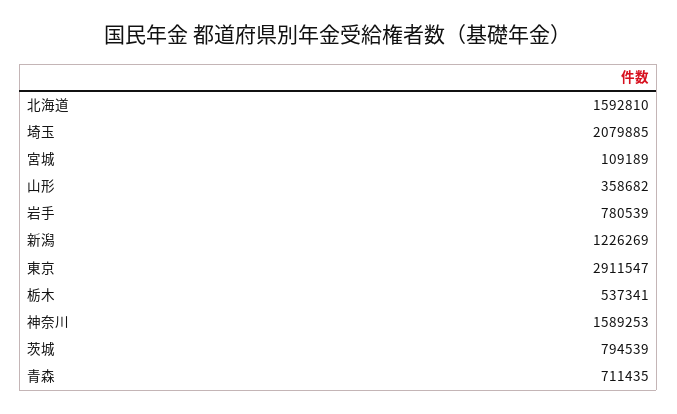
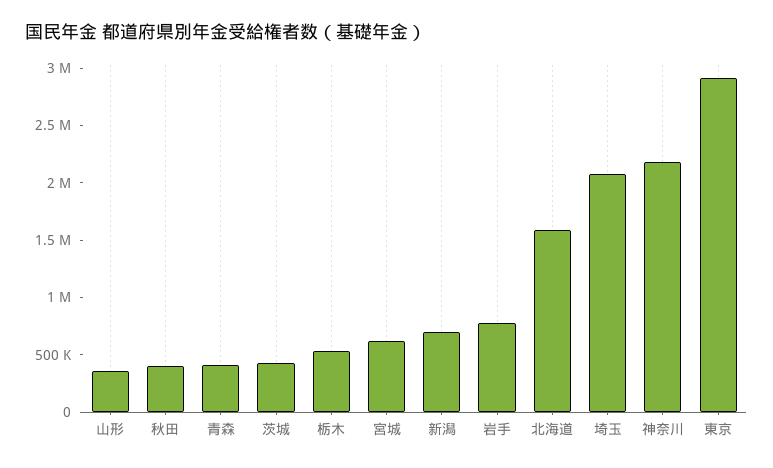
宮城: 109189 -> 600000
新潟: 1226269 -> 700000
神奈川: 1589253 -> 2200000
茨城: 794539 -> 400000
青森: 711435 -> 400000
秋田: none -> 400000

